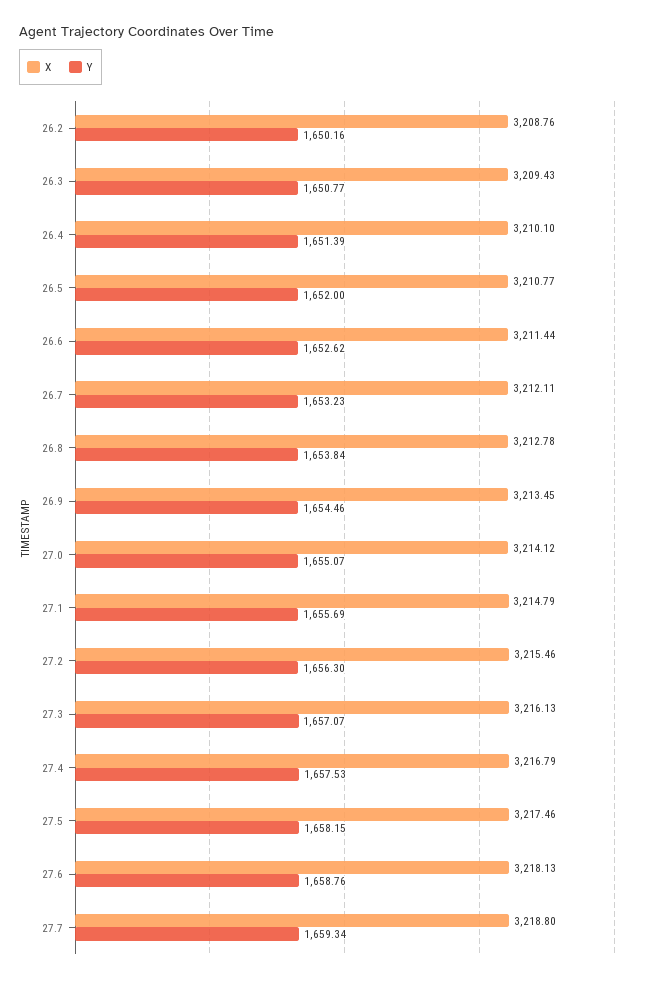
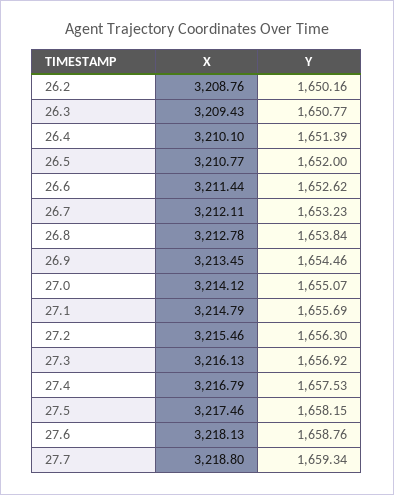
Y, 27.3: 1657.07 -> 1656.92

